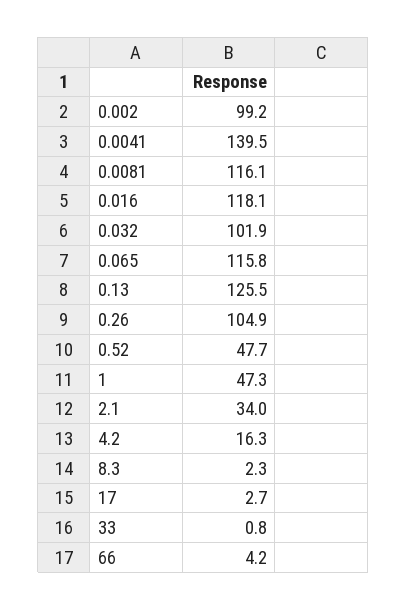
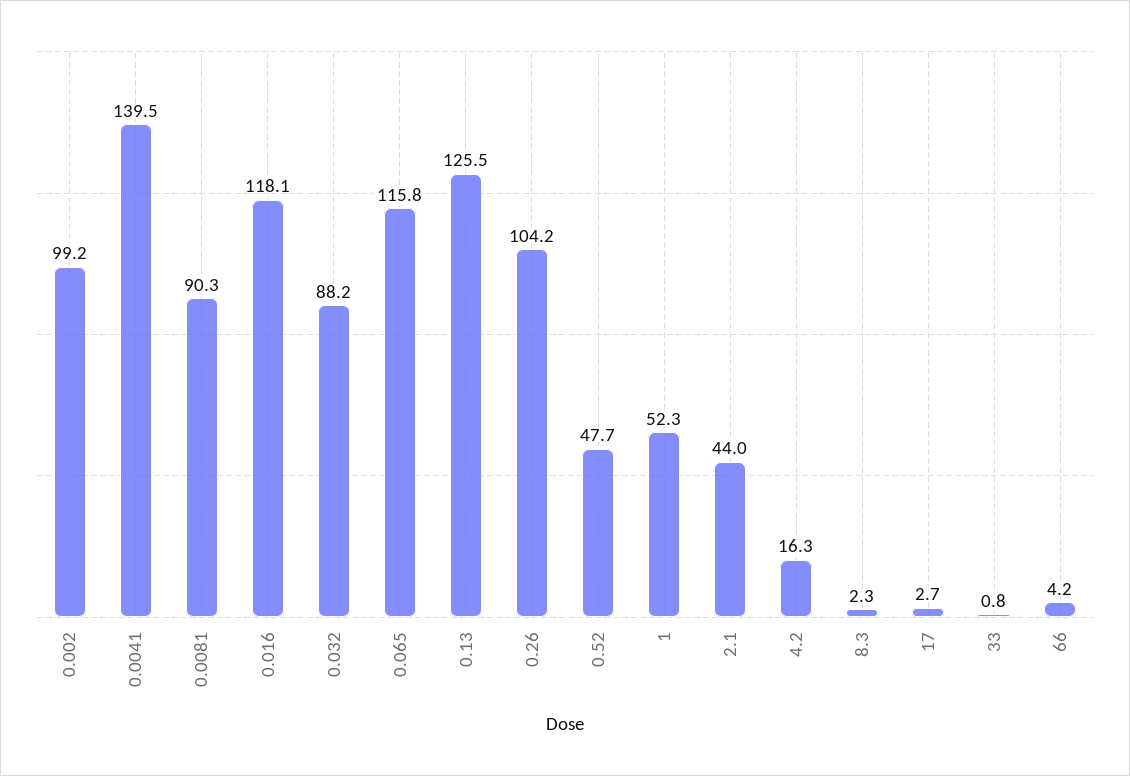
0.0081: 116.1 -> 90.3
0.032: 101.9 -> 88.2
0.26: 104.9 -> 104.2
1: 47.3 -> 52.3
2.1: 34 -> 44

